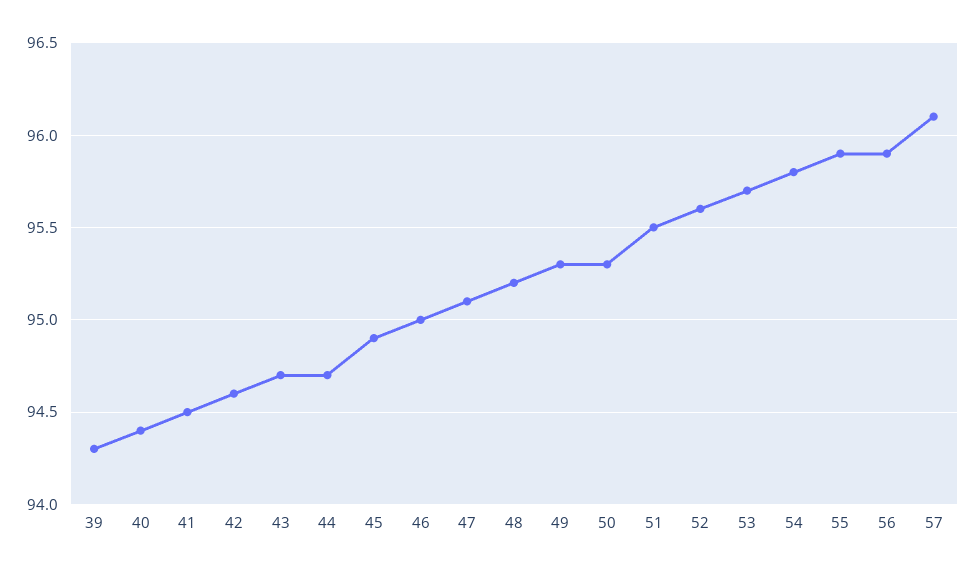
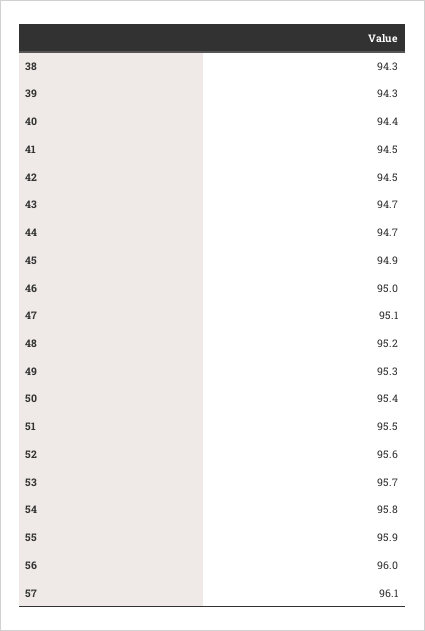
42: 94.6 -> 94.5
50: 95.3 -> 95.4
56: 95.9 -> 96
38: none -> 94.3

